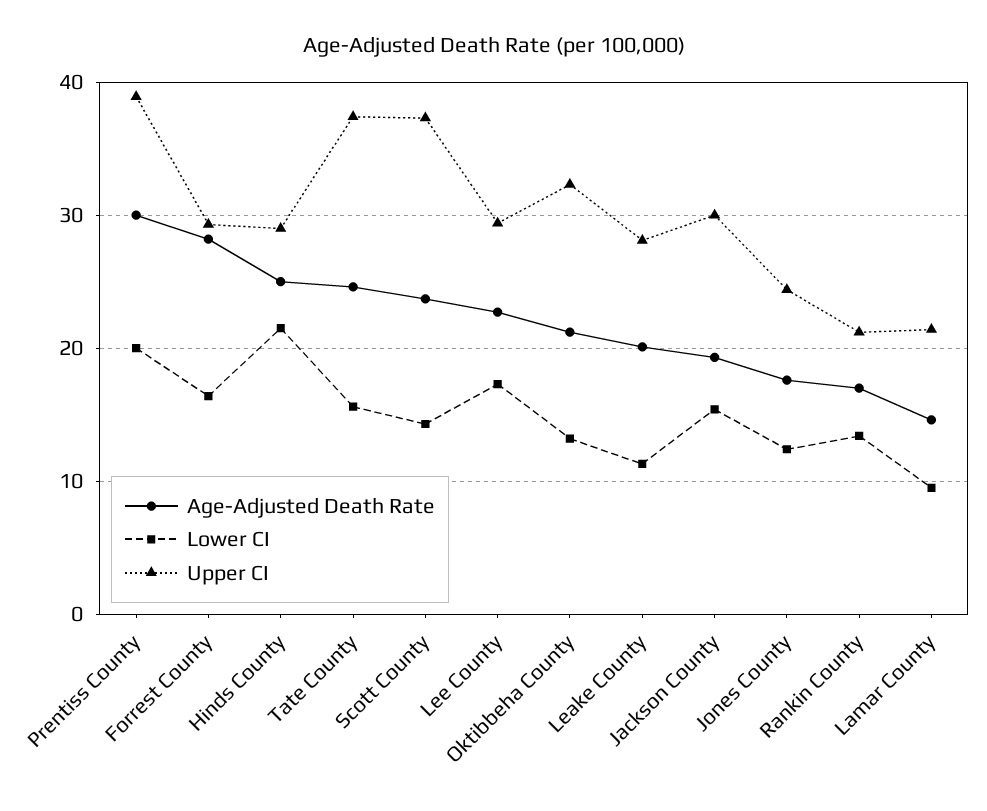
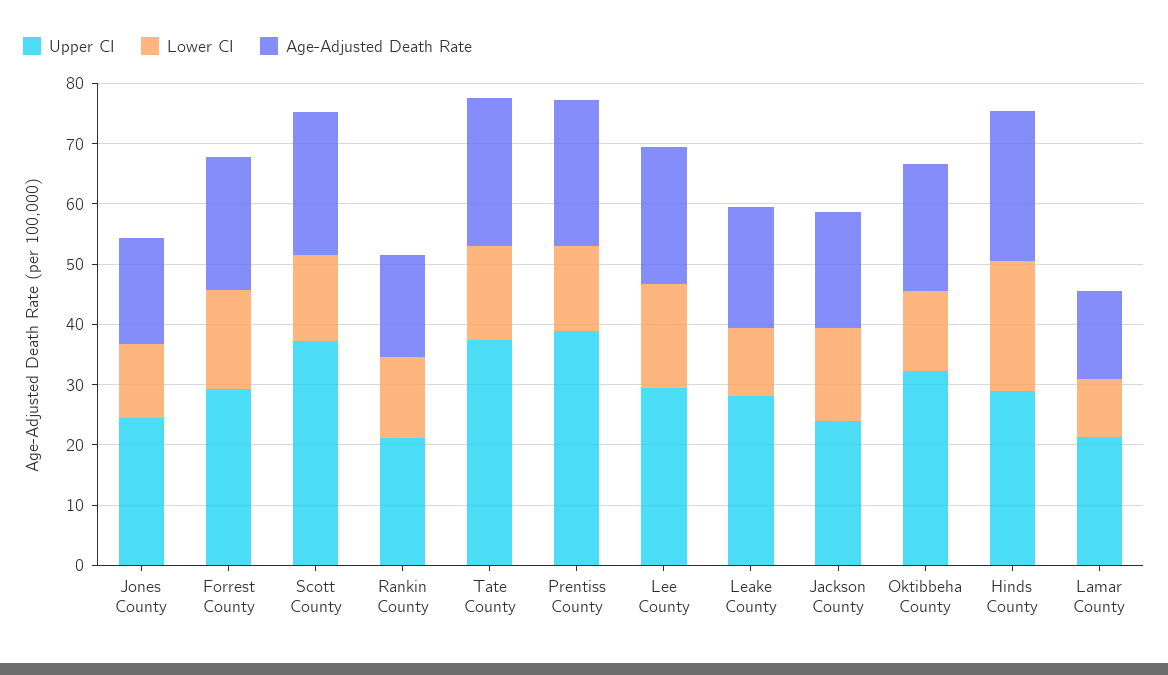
Age-Adjusted Death Rate, Prentiss County: 30 -> 24
Lower CI, Prentiss County: 20 -> 14
Age-Adjusted Death Rate, Forrest County: 28 -> 22
Upper CI, Jackson County: 30 -> 24

